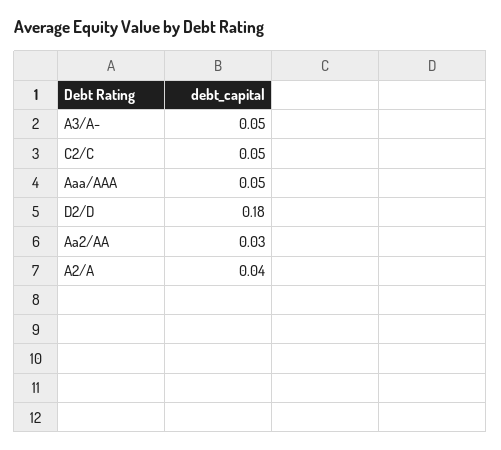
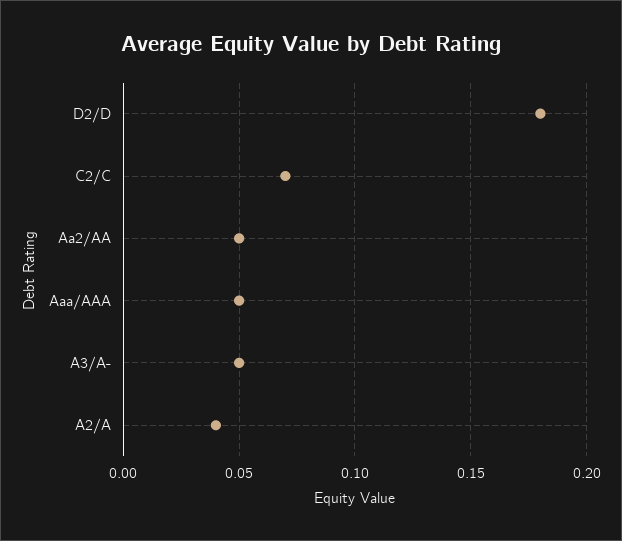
C2/C: 0.05 -> 0.07
Aa2/AA: 0.03 -> 0.05

